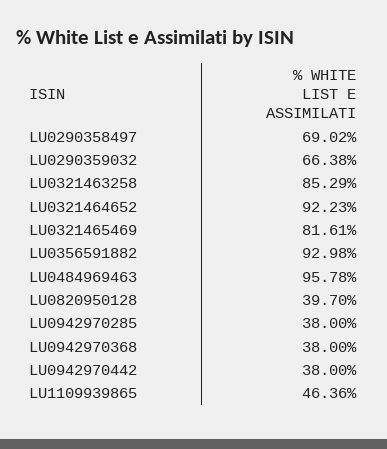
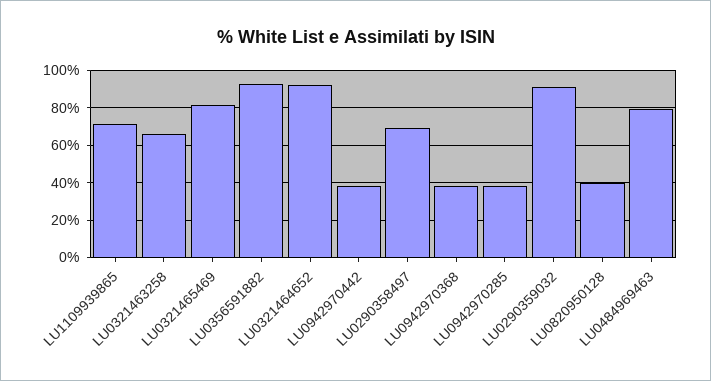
LU0290359032: 66.38 -> 90
LU0321463258: 85.29 -> 65
LU0484969463: 95.78 -> 80
LU1109939865: 46.36 -> 70

